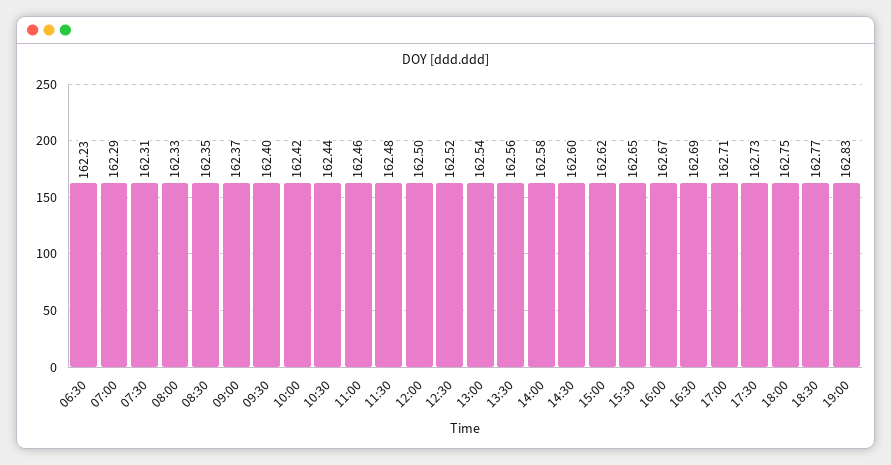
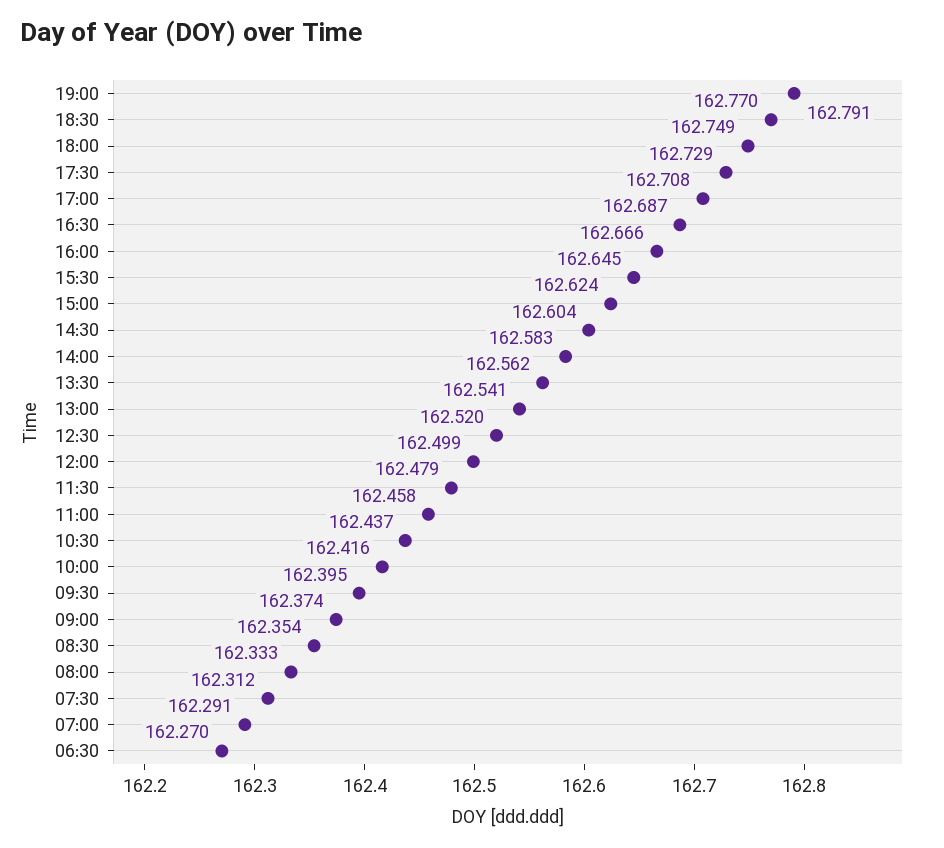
06:30: 162.23 -> 162.27
19:00: 162.83 -> 162.791

